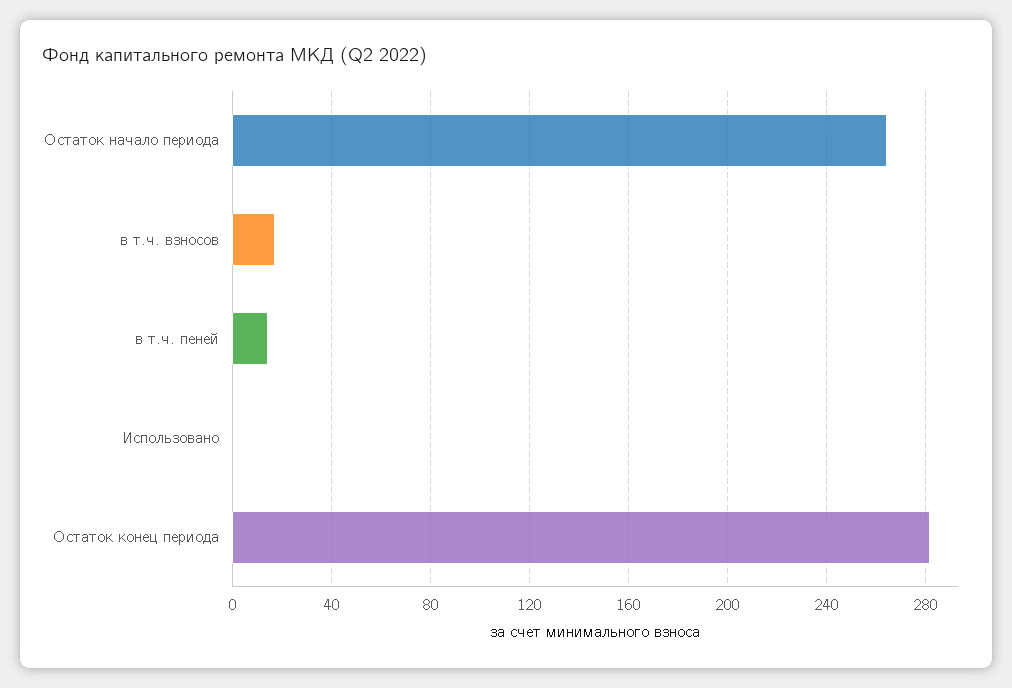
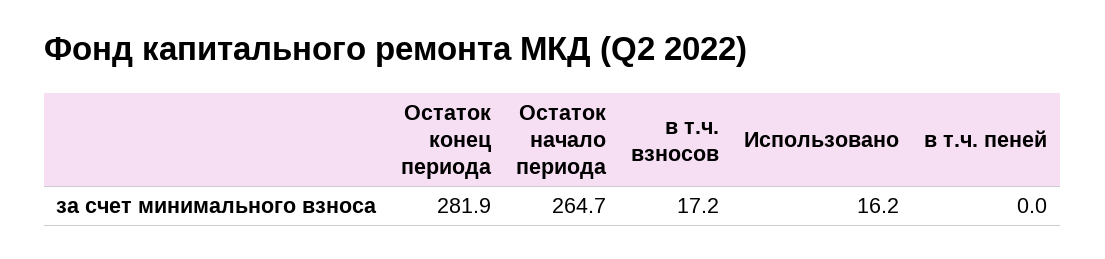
в т.ч. пеней: 15 -> 0
Использовано: 0 -> 16.2

